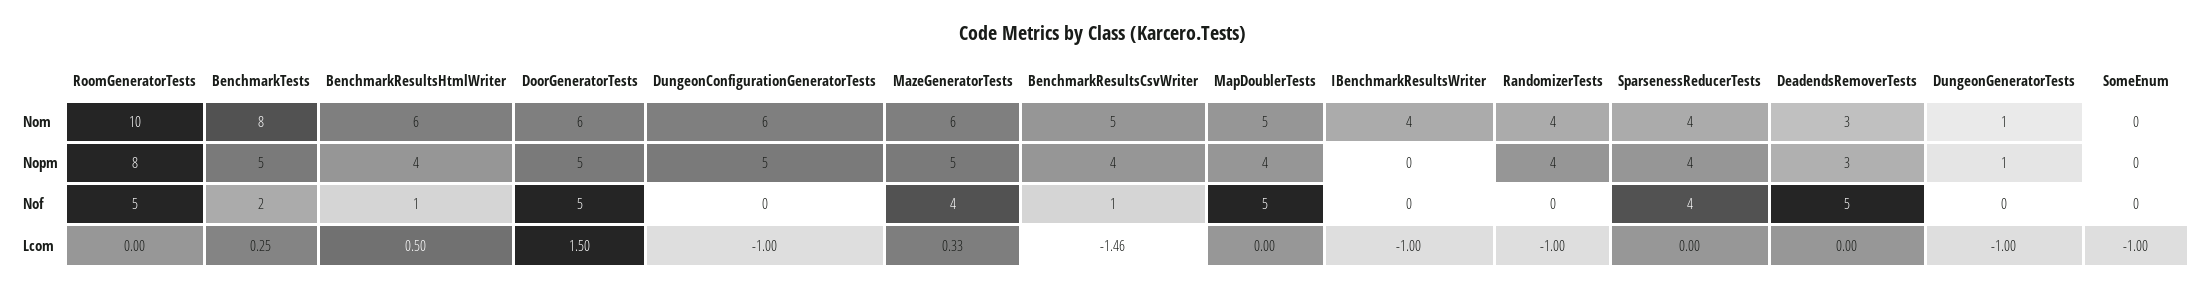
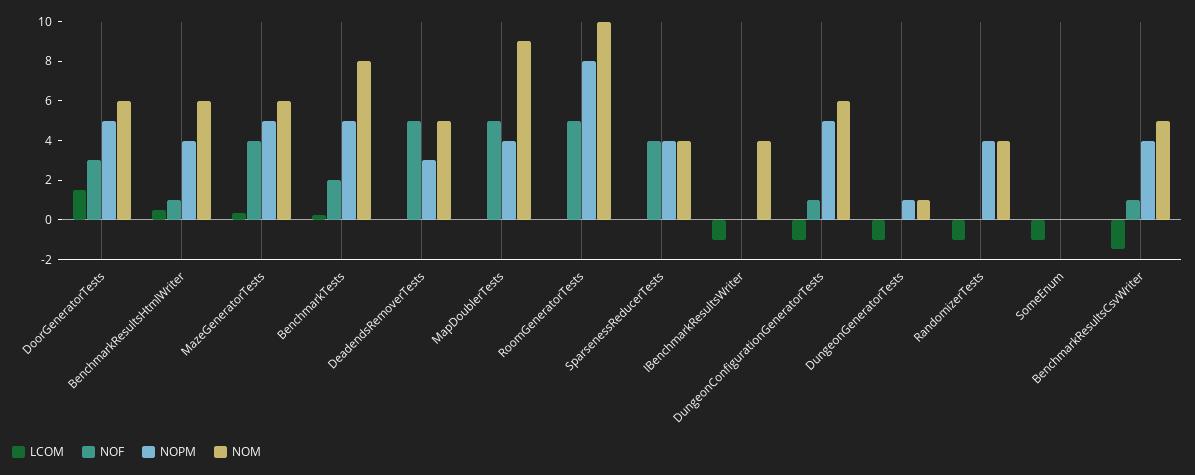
Nom, MapDoublerTests: 5 -> 9
Nom, DeadendsRemoverTests: 3 -> 5
Nof, DoorGeneratorTests: 5 -> 3
Nof, DungeonConfigurationGeneratorTests: 0 -> 1

